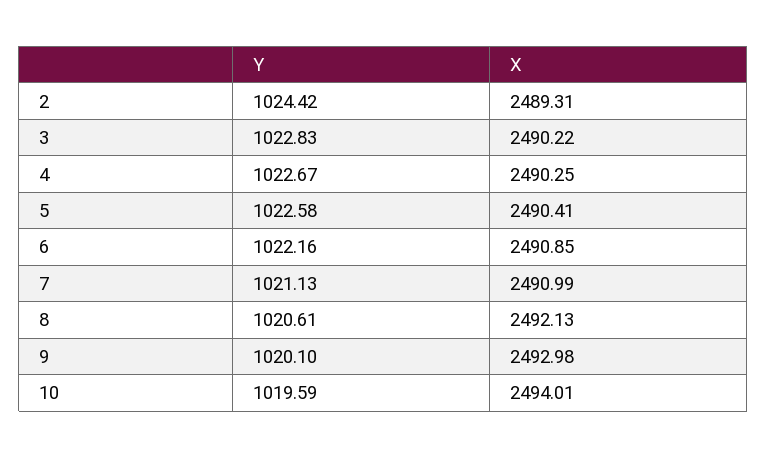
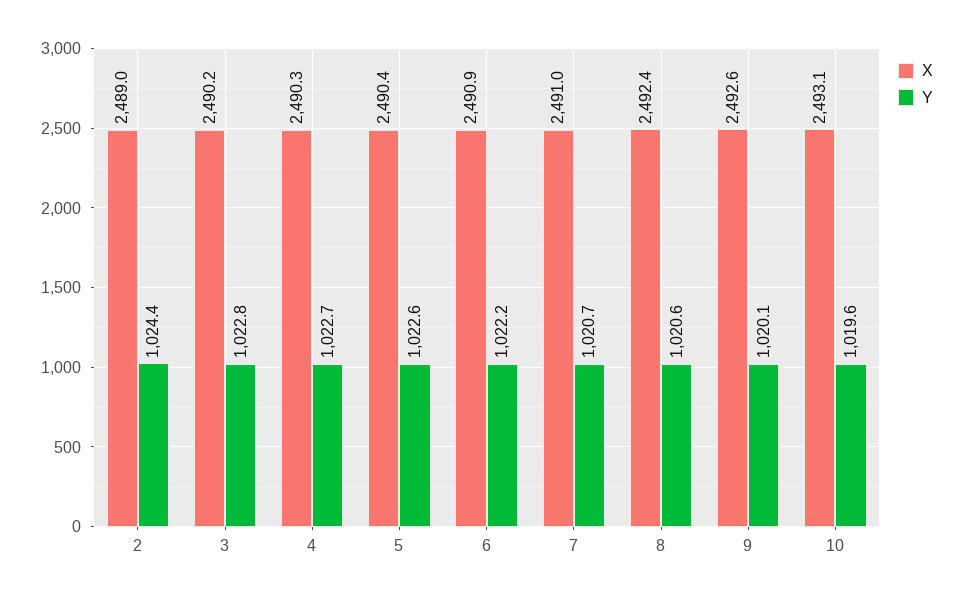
X, 2: 2489.31 -> 2489
Y, 7: 1021.13 -> 1020.7
X, 8: 2492.13 -> 2492.4
X, 9: 2492.98 -> 2492.6
X, 10: 2494.01 -> 2493.1

